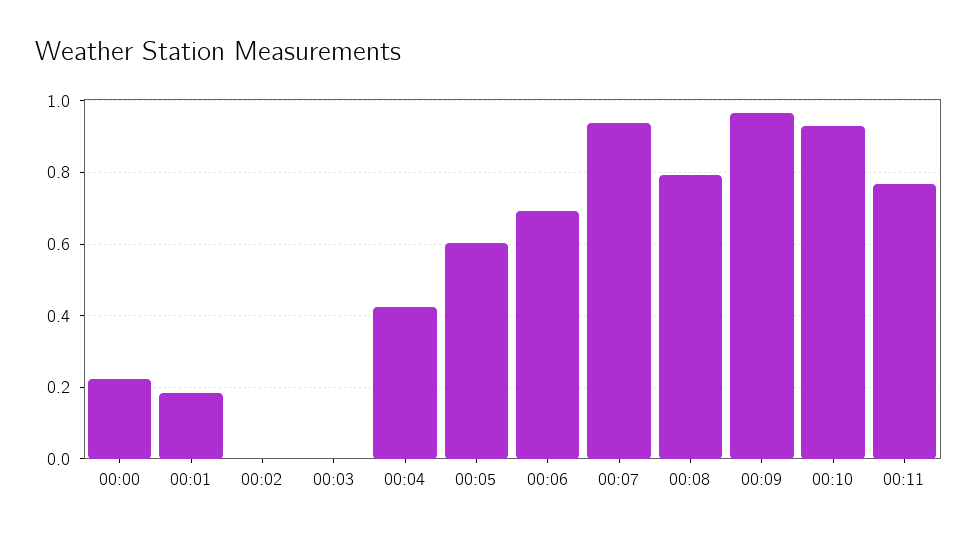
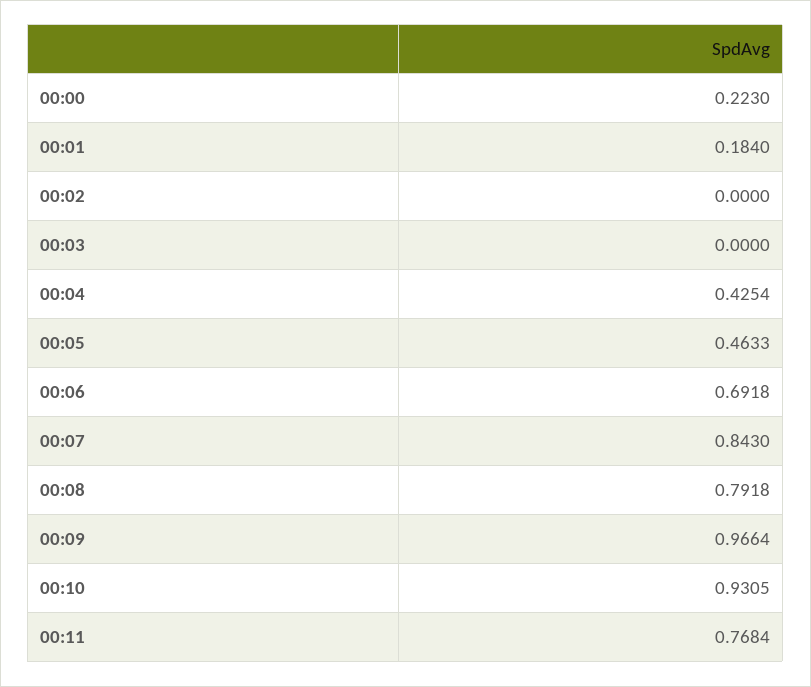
00:05: 0.6 -> 0.4633
00:07: 0.94 -> 0.843

